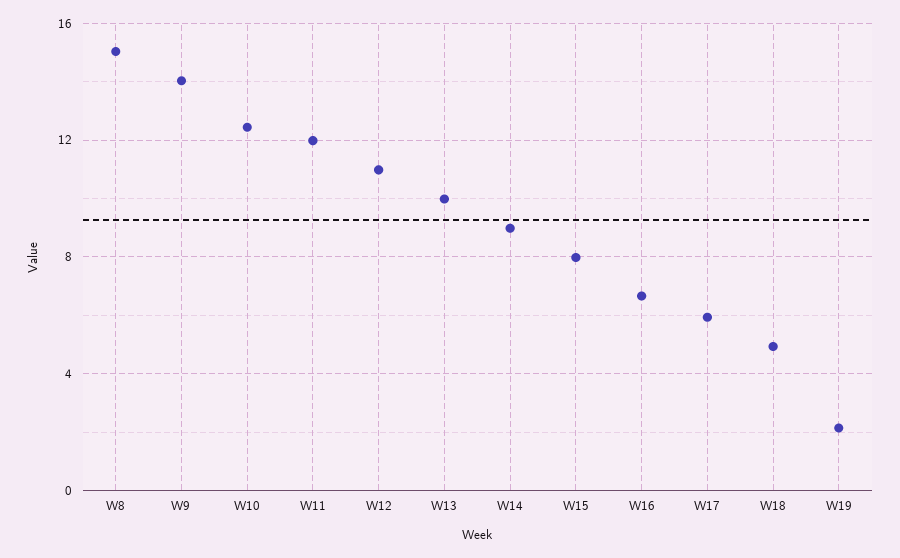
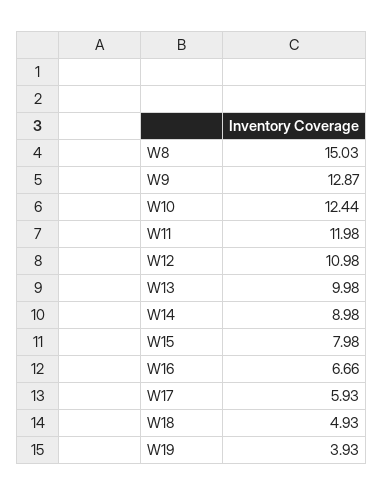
W9: 14 -> 12.87
W19: 2 -> 3.93

